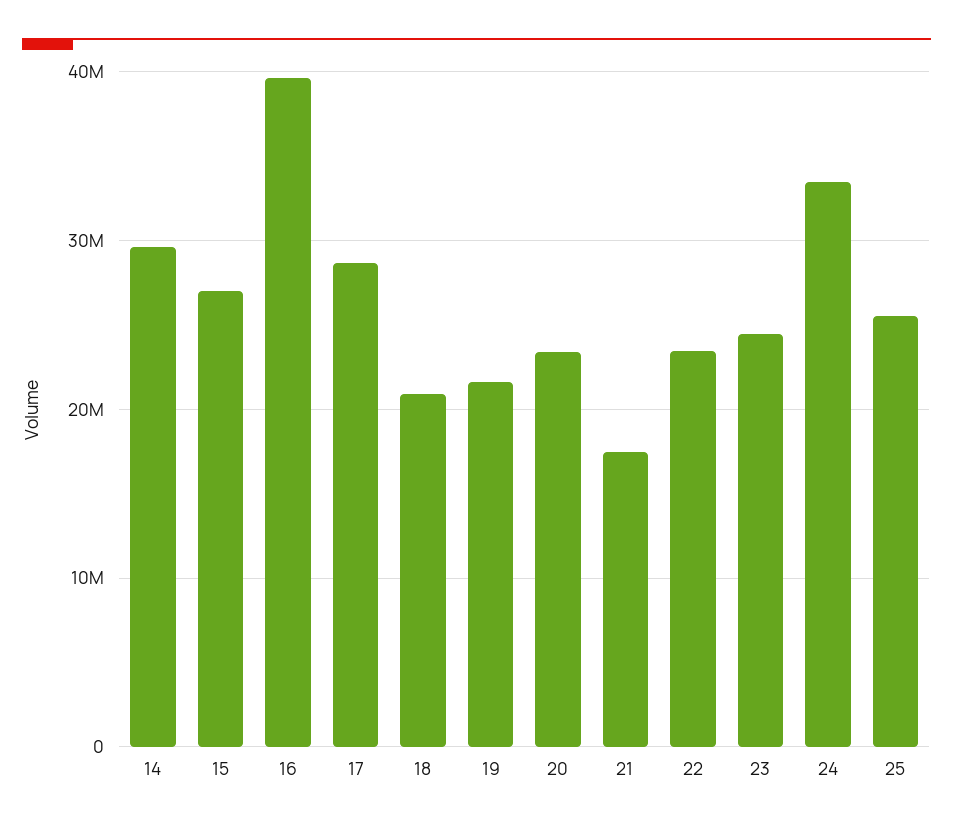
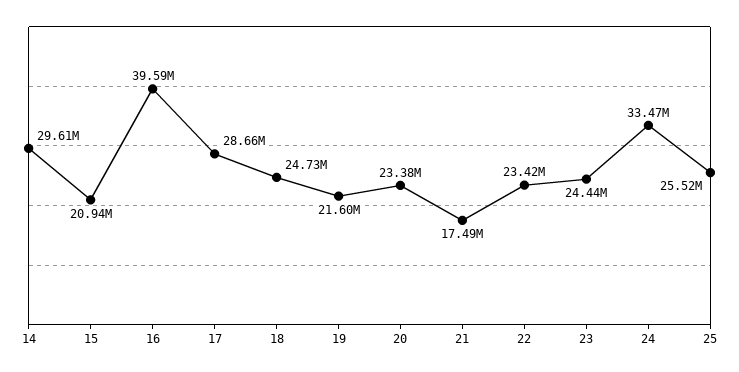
15: 27000000 -> 20940000
18: 21000000 -> 24730000

